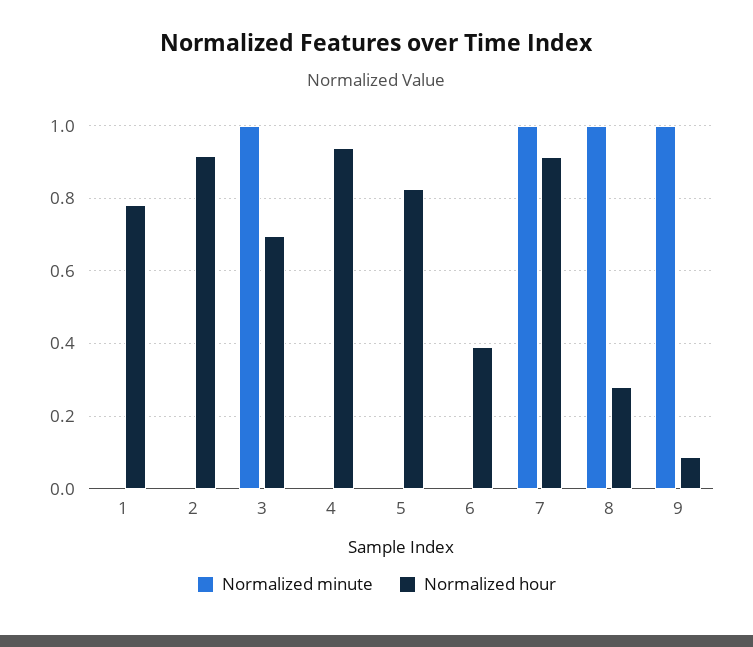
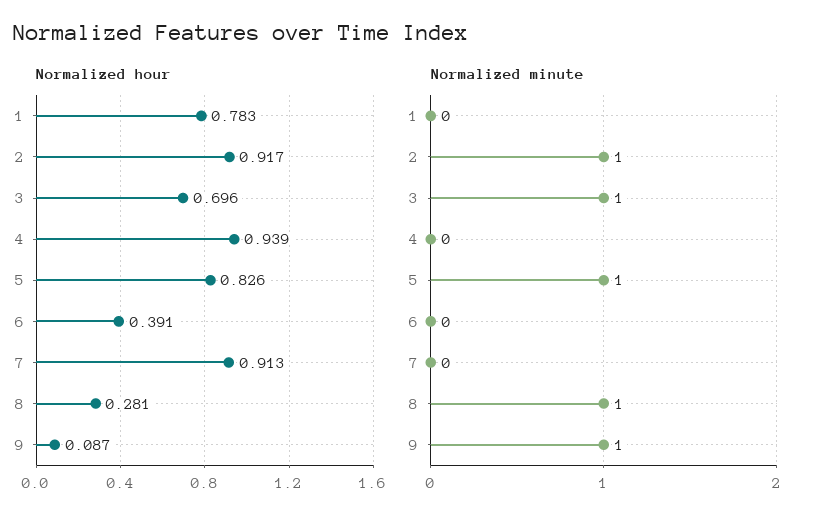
Normalized minute, 2: 0 -> 1
Normalized minute, 5: 0 -> 1
Normalized minute, 7: 1 -> 0

